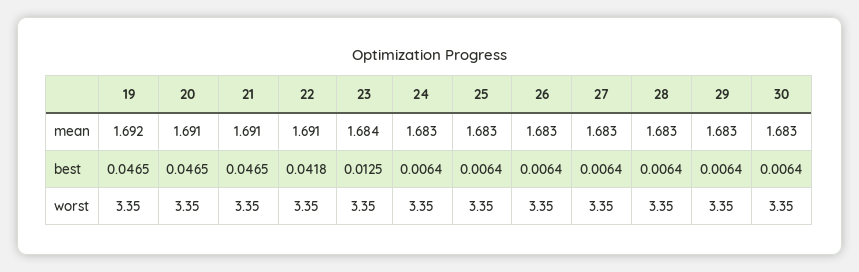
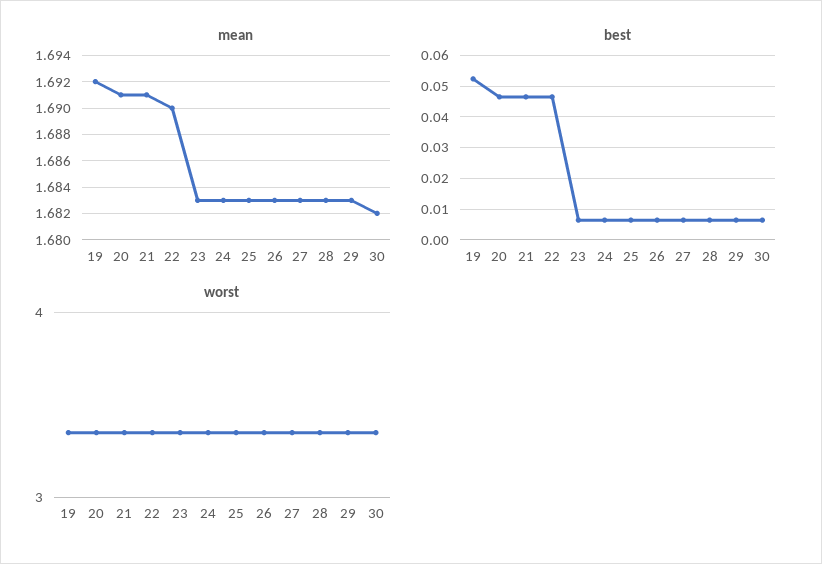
mean, 22: 1.691 -> 1.69
mean, 23: 1.684 -> 1.683
mean, 30: 1.683 -> 1.682
best, 19: 0.0465 -> 0.052
best, 22: 0.0418 -> 0.046
best, 23: 0.0125 -> 0.006

